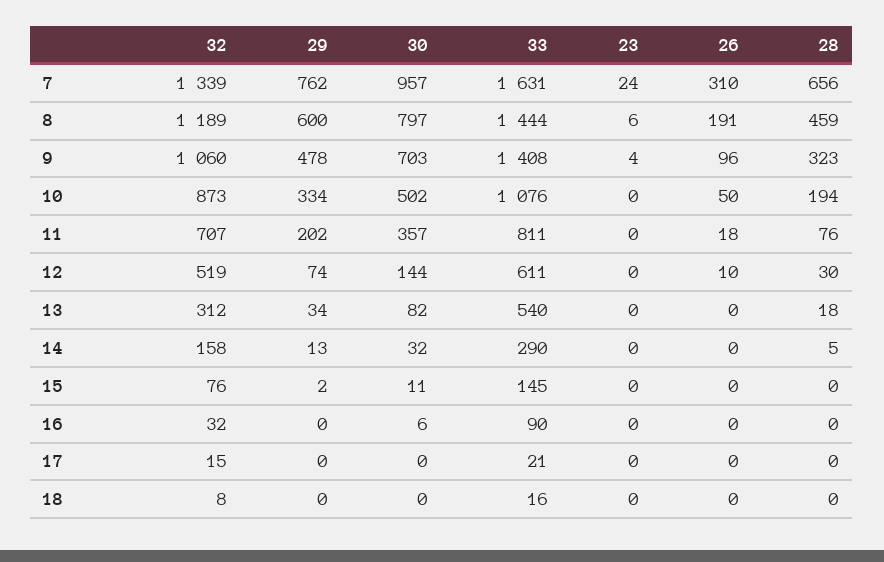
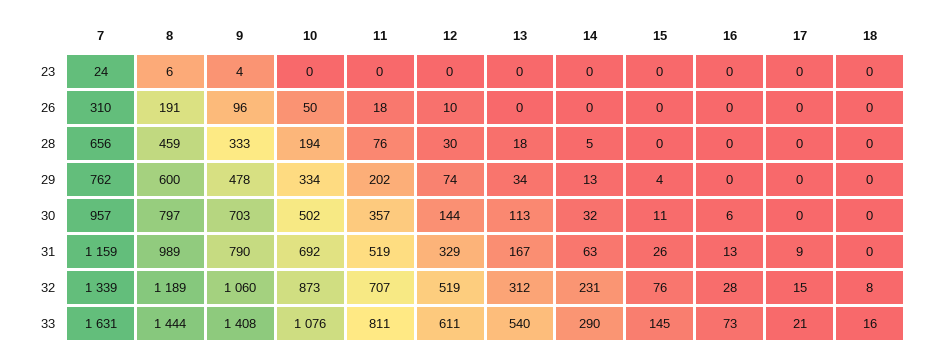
28, 9: 323 -> 333
30, 13: 82 -> 113
32, 14: 158 -> 231
29, 15: 2 -> 4
32, 16: 32 -> 28
33, 16: 90 -> 73
31, 7: none -> 1159
31, 8: none -> 989
31, 9: none -> 790
31, 10: none -> 692
31, 11: none -> 519
31, 12: none -> 329
31, 13: none -> 167
31, 14: none -> 63
31, 15: none -> 26
31, 16: none -> 13
31, 17: none -> 9
31, 18: none -> 0

